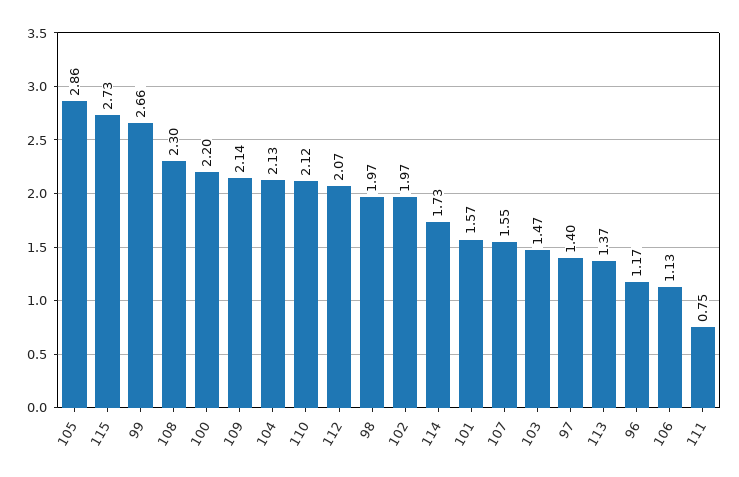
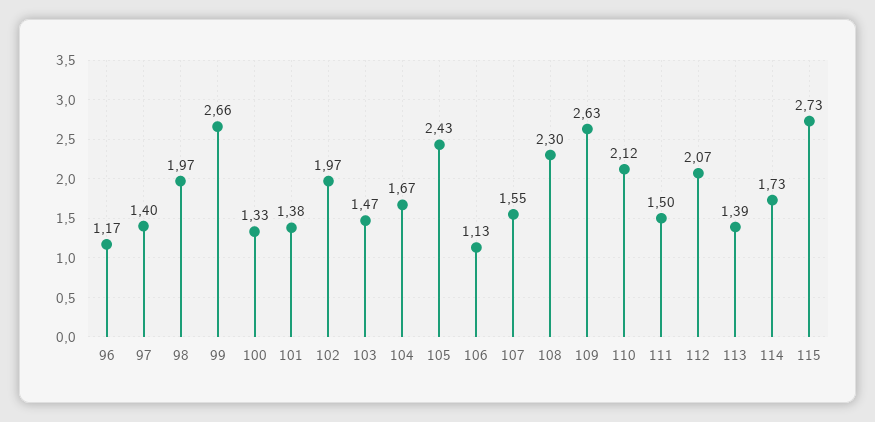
105: 2.86 -> 2.43
100: 2.2 -> 1.33
109: 2.14 -> 2.63
104: 2.13 -> 1.67
101: 1.57 -> 1.38
113: 1.37 -> 1.39
111: 0.75 -> 1.5

